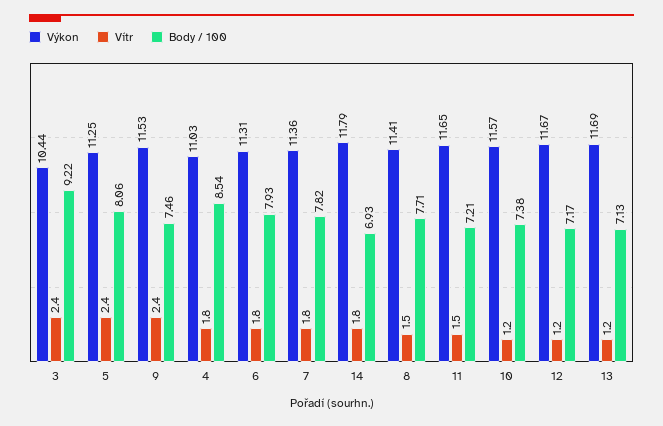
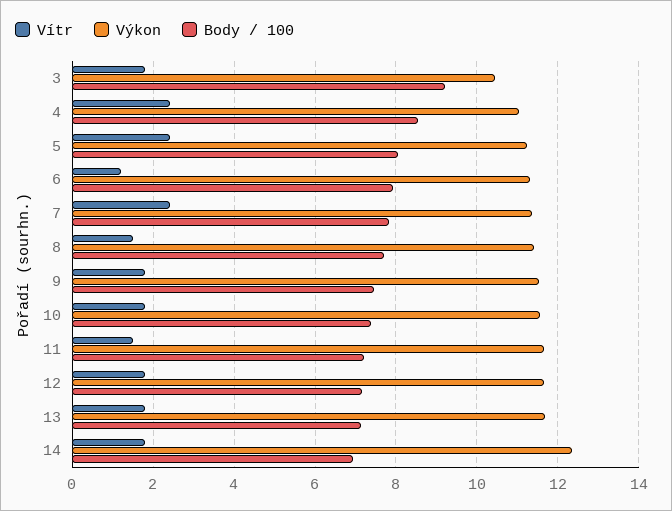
Vítr, 3: 2.4 -> 1.8
Vítr, 9: 2.4 -> 1.8
Vítr, 4: 1.8 -> 2.4
Vítr, 6: 1.8 -> 1.2
Vítr, 7: 1.8 -> 2.4
Výkon, 14: 11.79 -> 12.4
Vítr, 10: 1.2 -> 1.8
Vítr, 12: 1.2 -> 1.8
Vítr, 13: 1.2 -> 1.8

